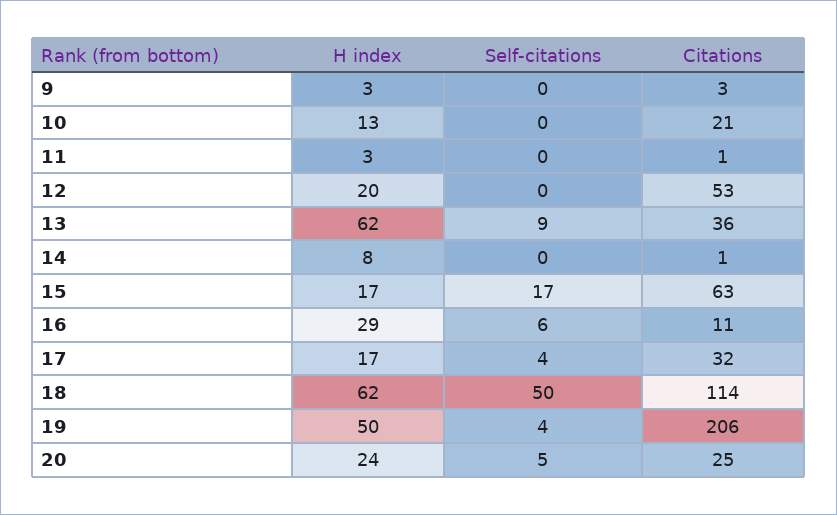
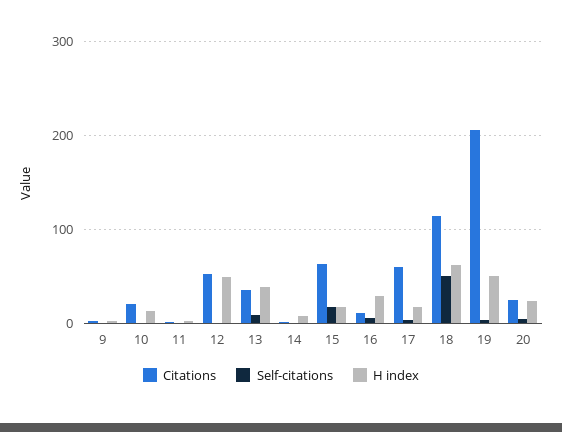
H index, 12: 20 -> 50
H index, 13: 62 -> 40
Citations, 17: 32 -> 60

